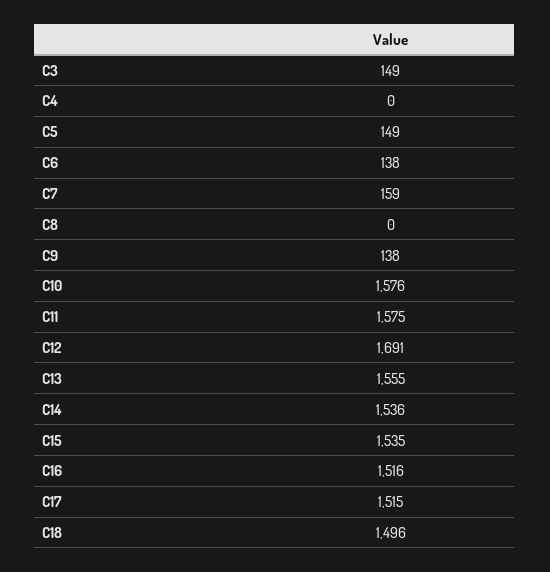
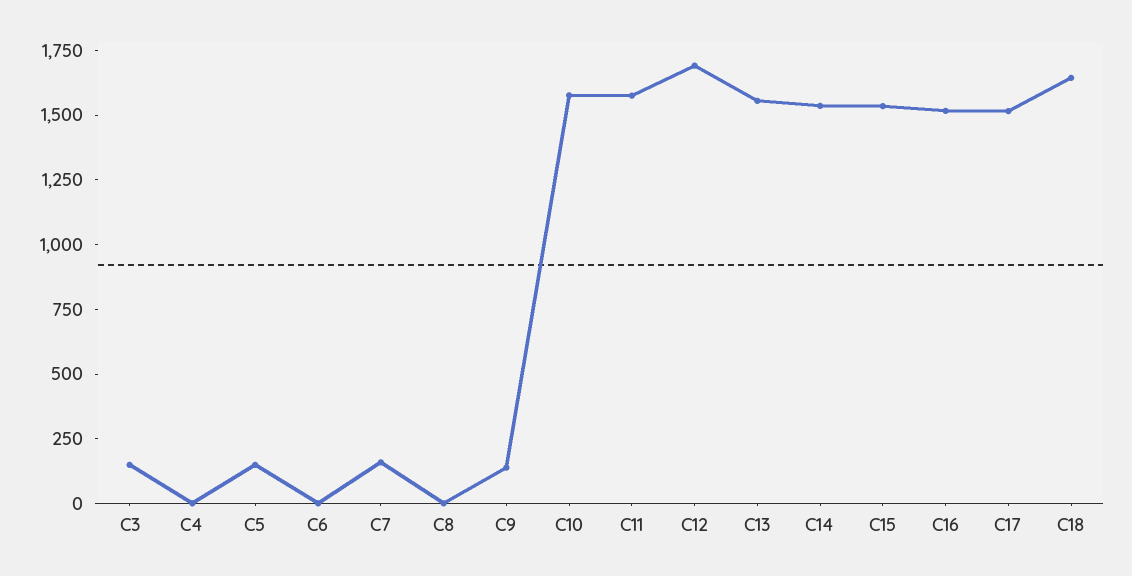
C6: 138 -> 0
C18: 1496 -> 1650

